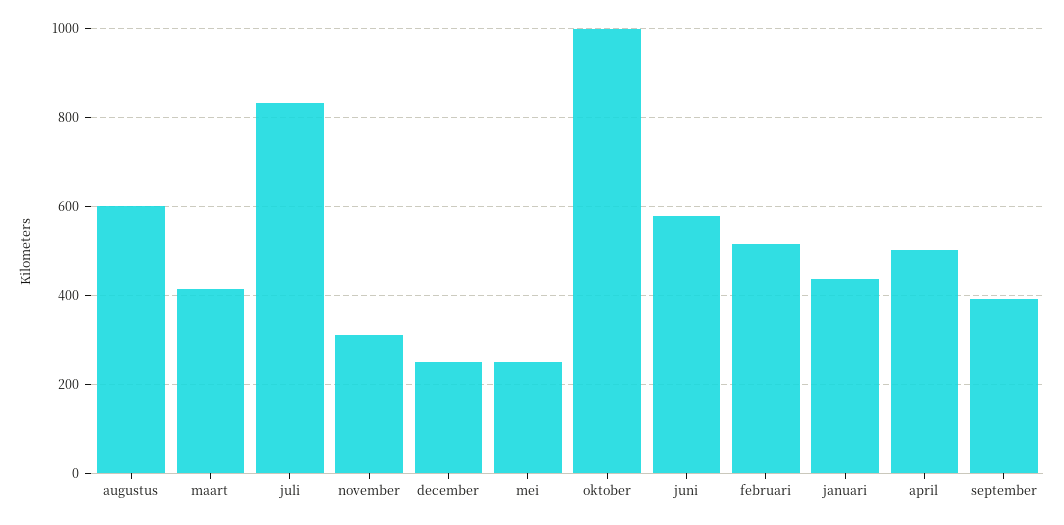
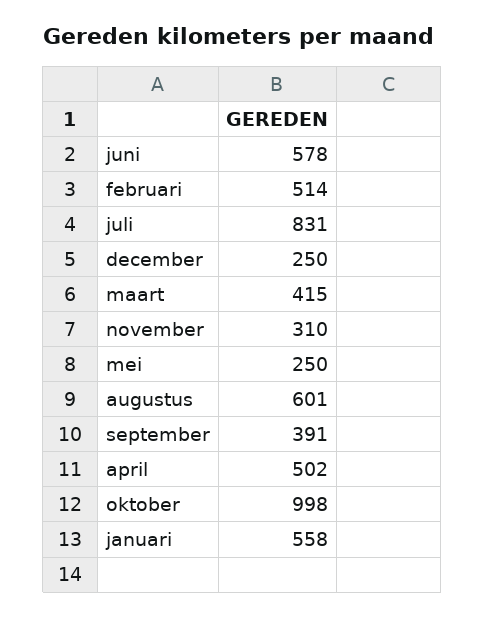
januari: 440 -> 558

